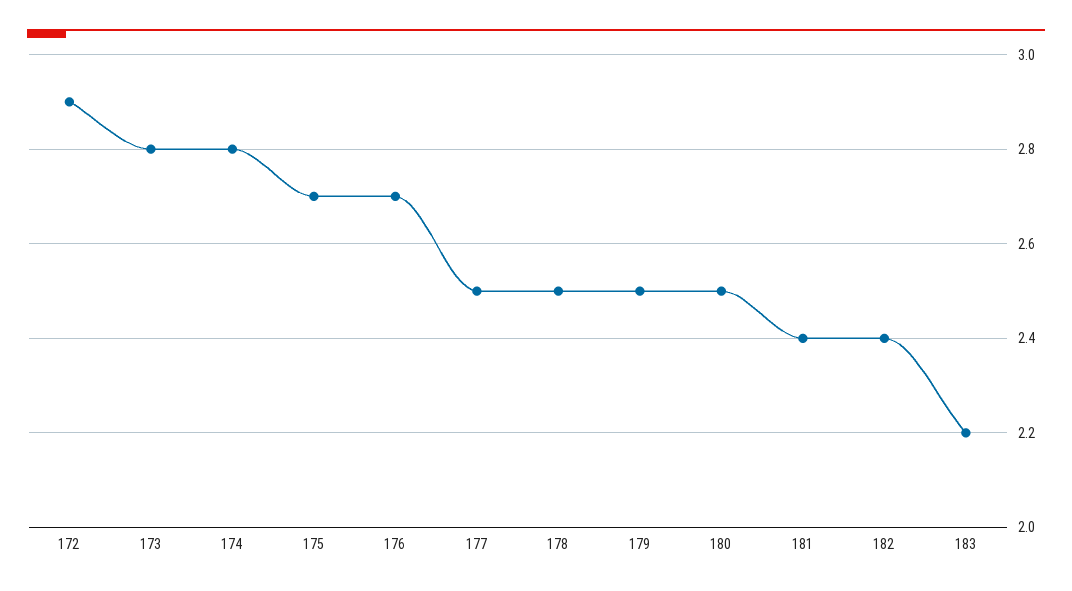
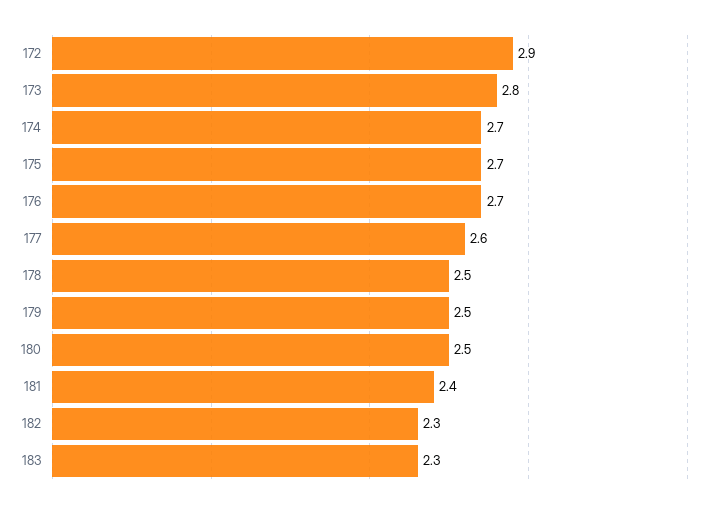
174: 2.8 -> 2.7
177: 2.5 -> 2.6
182: 2.4 -> 2.3
183: 2.2 -> 2.3

